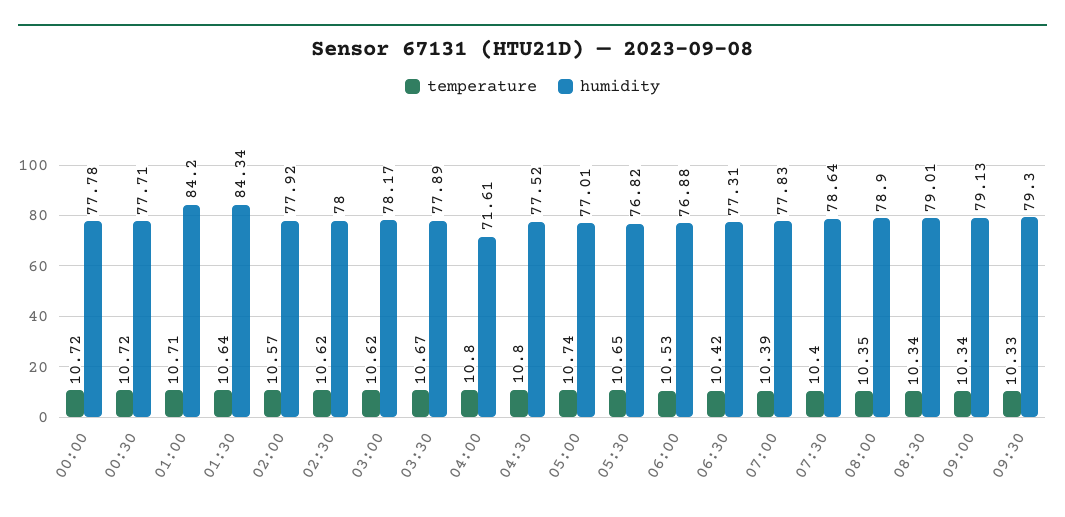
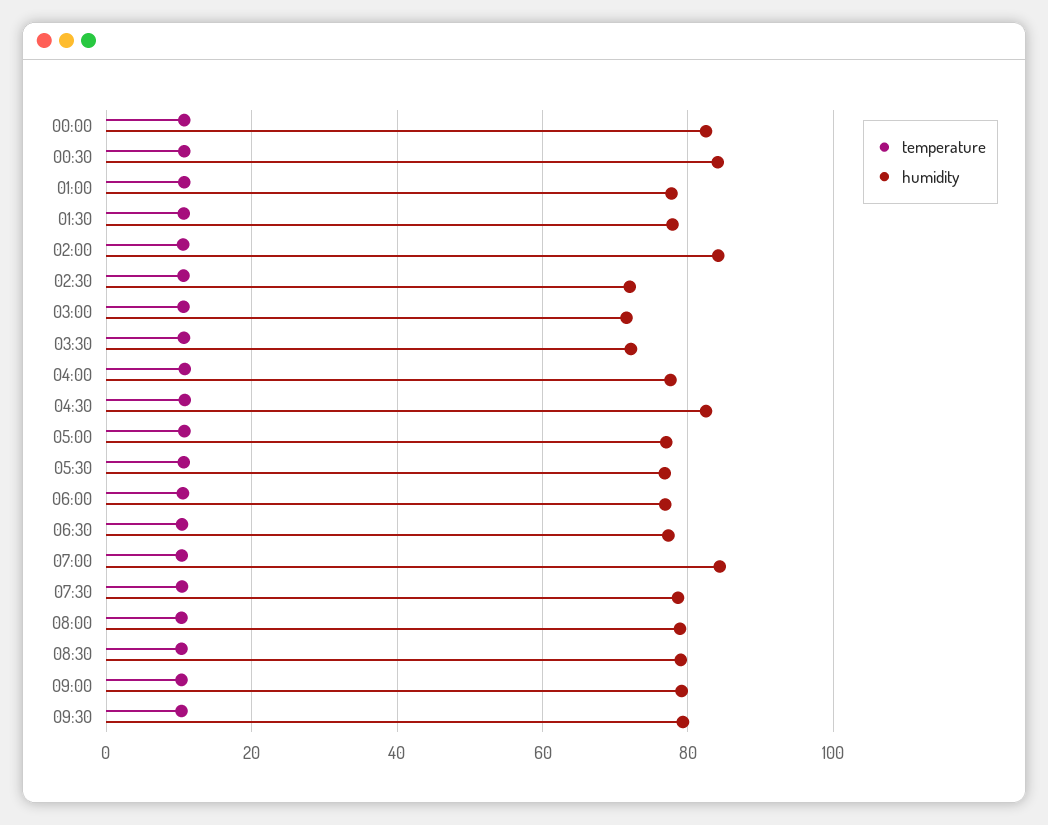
humidity, 00:00: 77.78 -> 82
humidity, 00:30: 77.71 -> 84
humidity, 01:00: 84.2 -> 78
humidity, 01:30: 84.34 -> 78
humidity, 02:00: 77.92 -> 84
humidity, 02:30: 78 -> 72
humidity, 03:00: 78.17 -> 72
humidity, 03:30: 77.89 -> 72
humidity, 04:00: 71.61 -> 78
humidity, 04:30: 77.52 -> 82
humidity, 07:00: 77.83 -> 84

